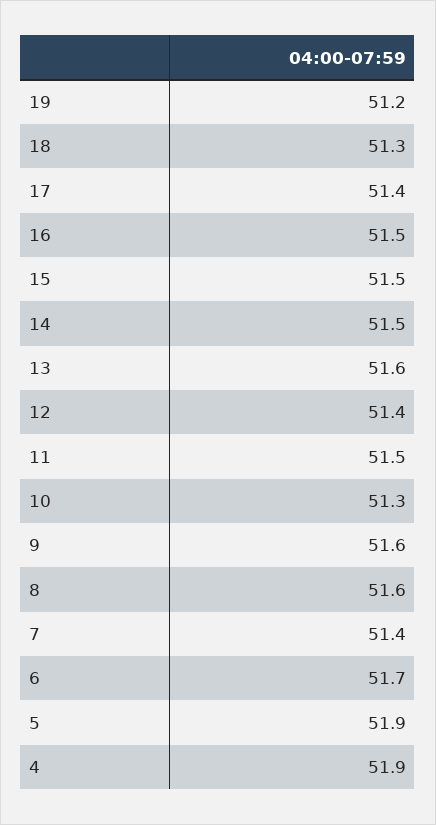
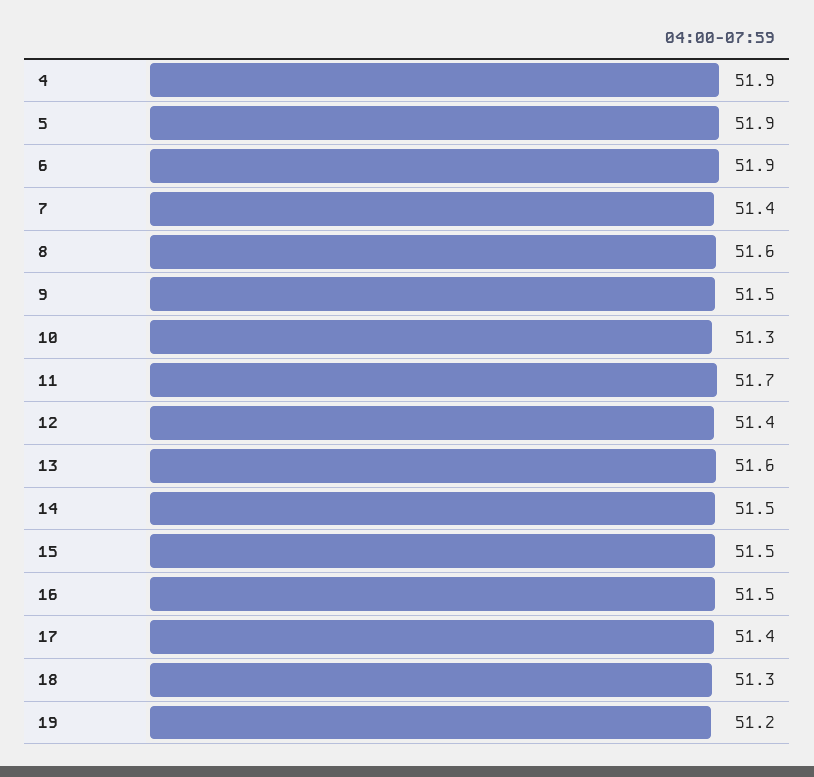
11: 51.5 -> 51.7
9: 51.6 -> 51.5
6: 51.7 -> 51.9

